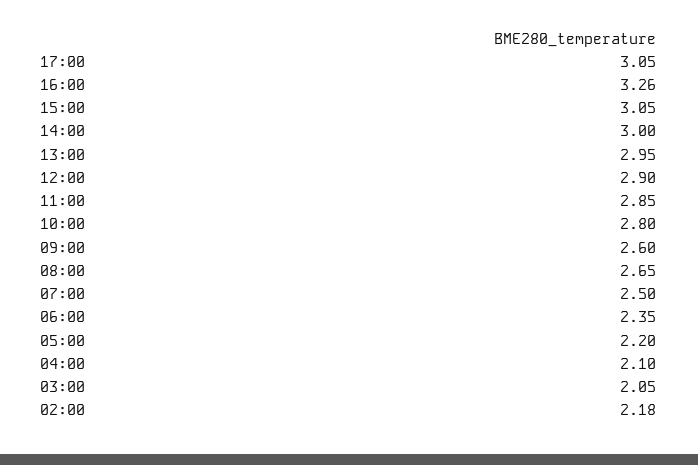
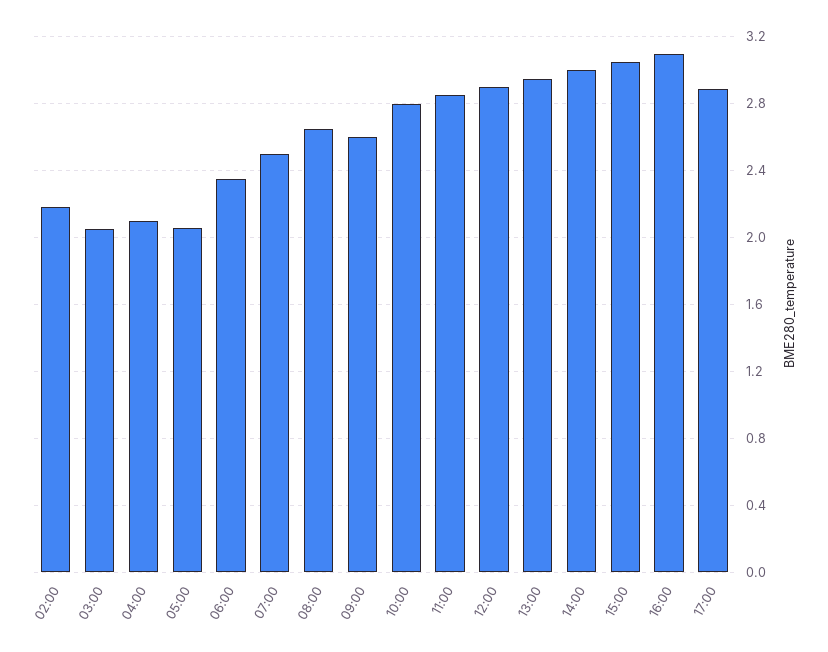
17:00: 3.05 -> 2.9
16:00: 3.26 -> 3.1
05:00: 2.2 -> 2.05

